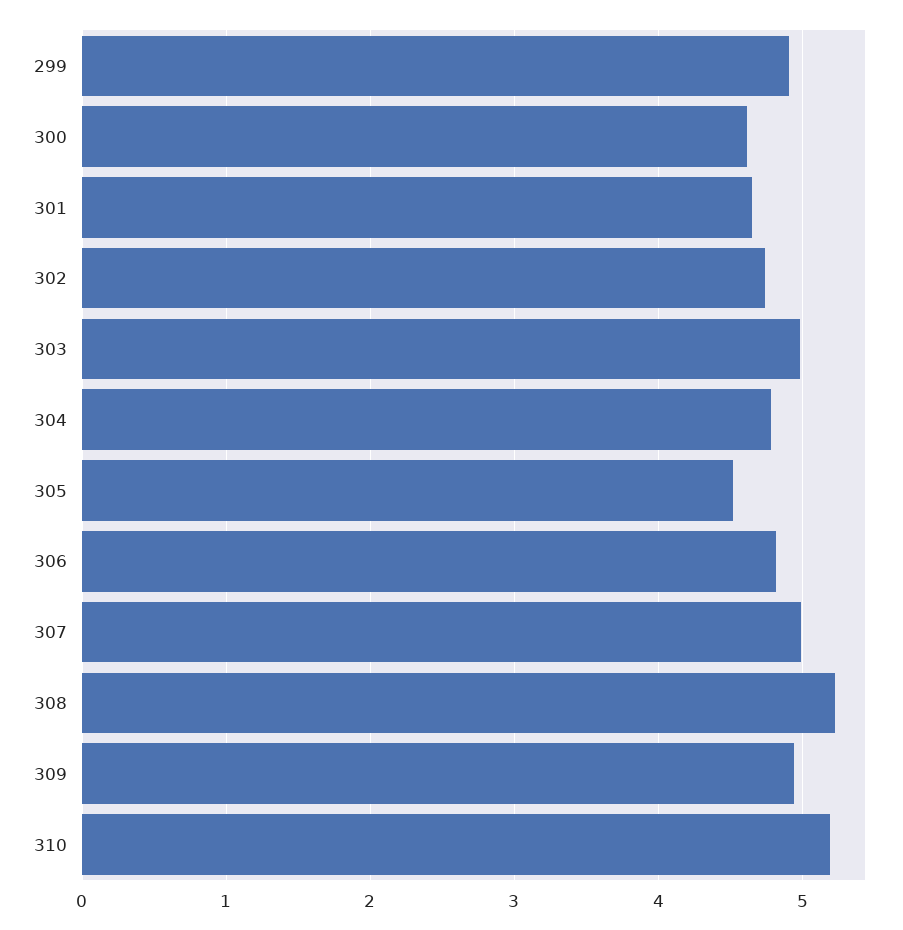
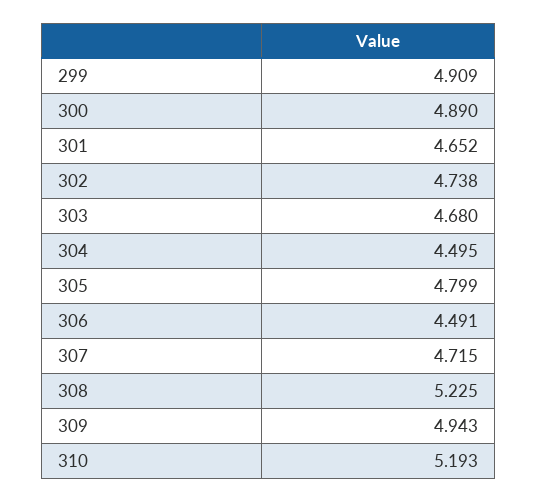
300: 4.6 -> 4.89
303: 5 -> 4.68
304: 4.8 -> 4.495
305: 4.5 -> 4.799
306: 4.8 -> 4.491
307: 5 -> 4.715

